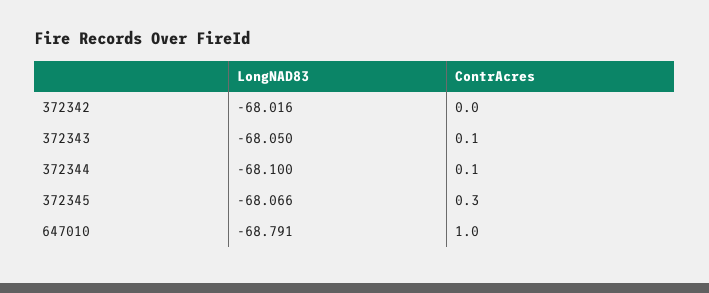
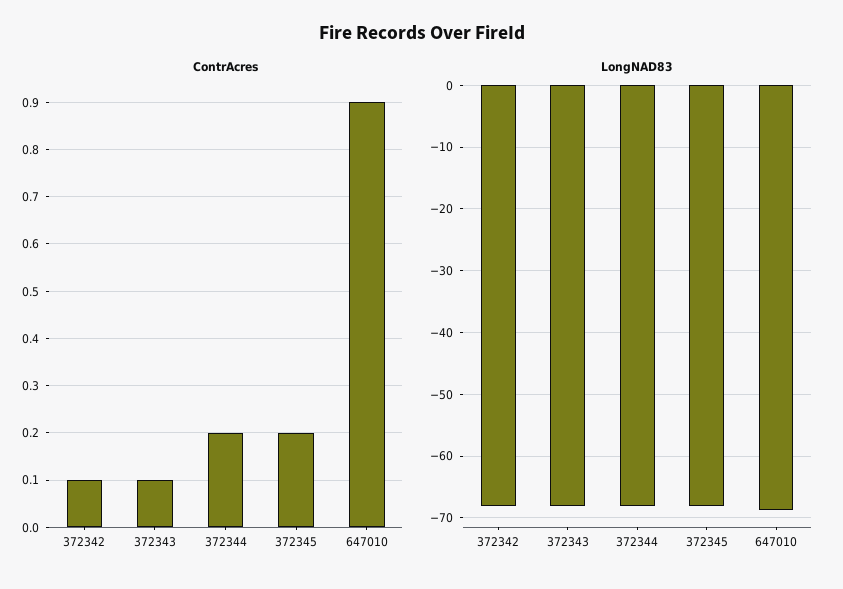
ContrAcres, 372342: 0 -> 0.1
ContrAcres, 372344: 0.1 -> 0.2
ContrAcres, 372345: 0.3 -> 0.2
ContrAcres, 647010: 1 -> 0.9

